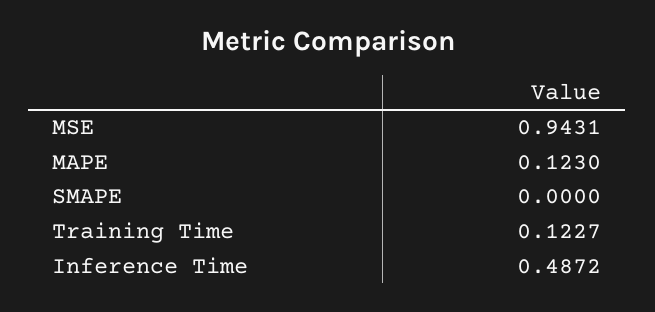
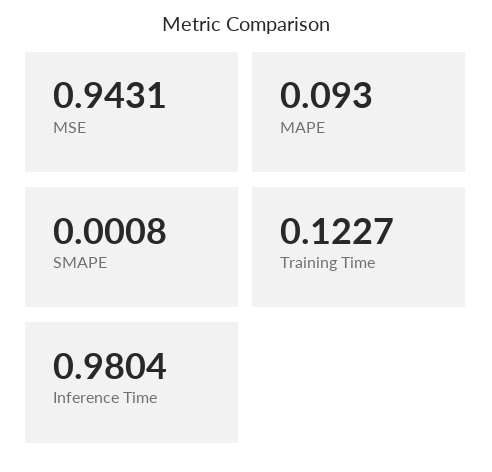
MAPE: 0.123 -> 0.093
SMAPE: 0 -> 0.0008
Inference Time: 0.4872 -> 0.9804

